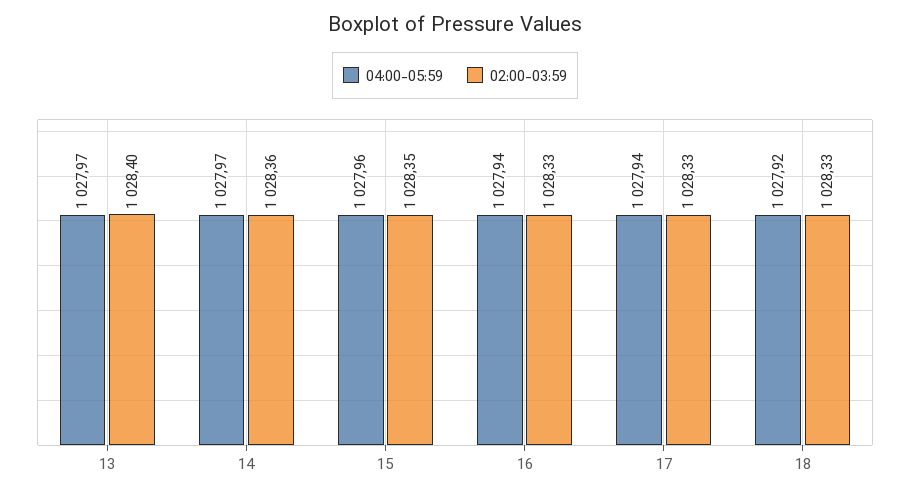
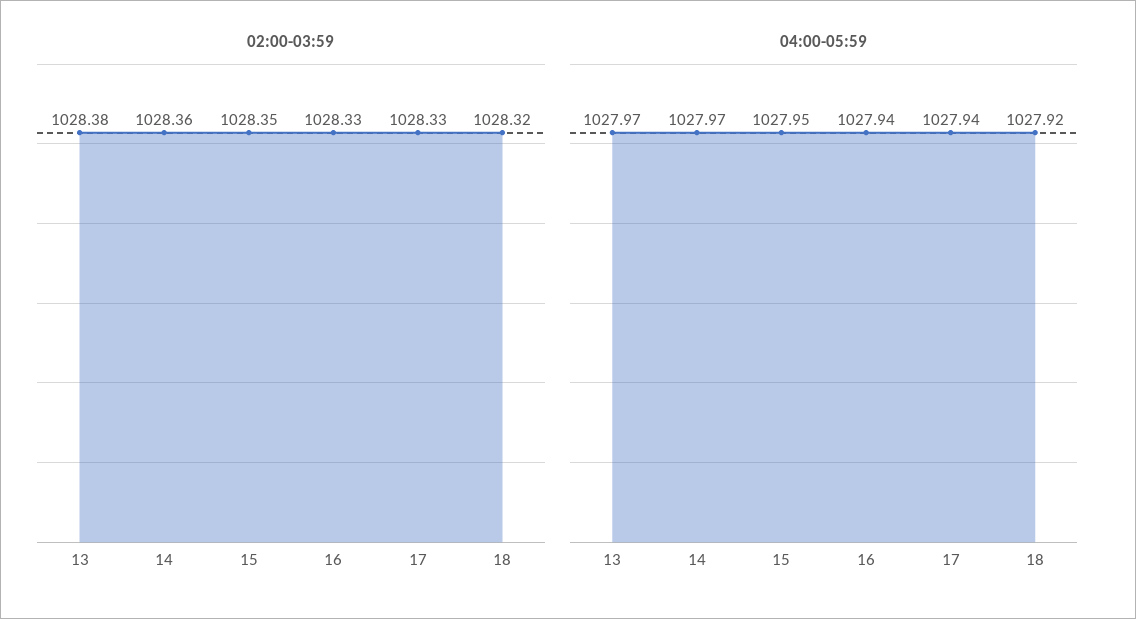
02:00-03:59, 13: 1028.4 -> 1028.38
04:00-05:59, 15: 1027.96 -> 1027.95
02:00-03:59, 18: 1028.33 -> 1028.32

